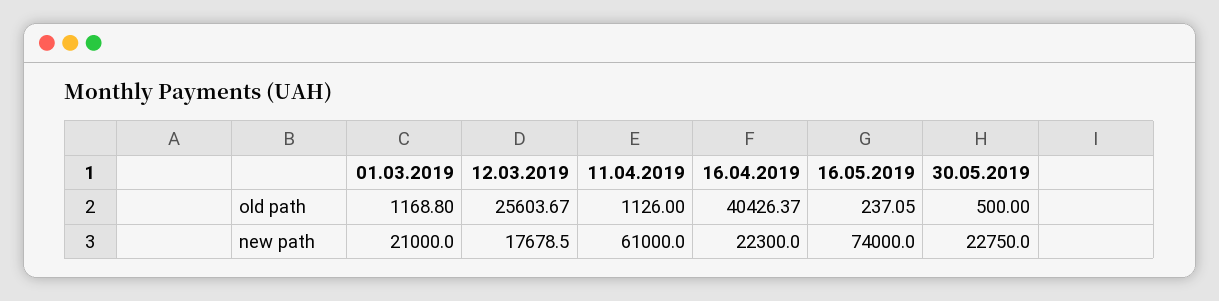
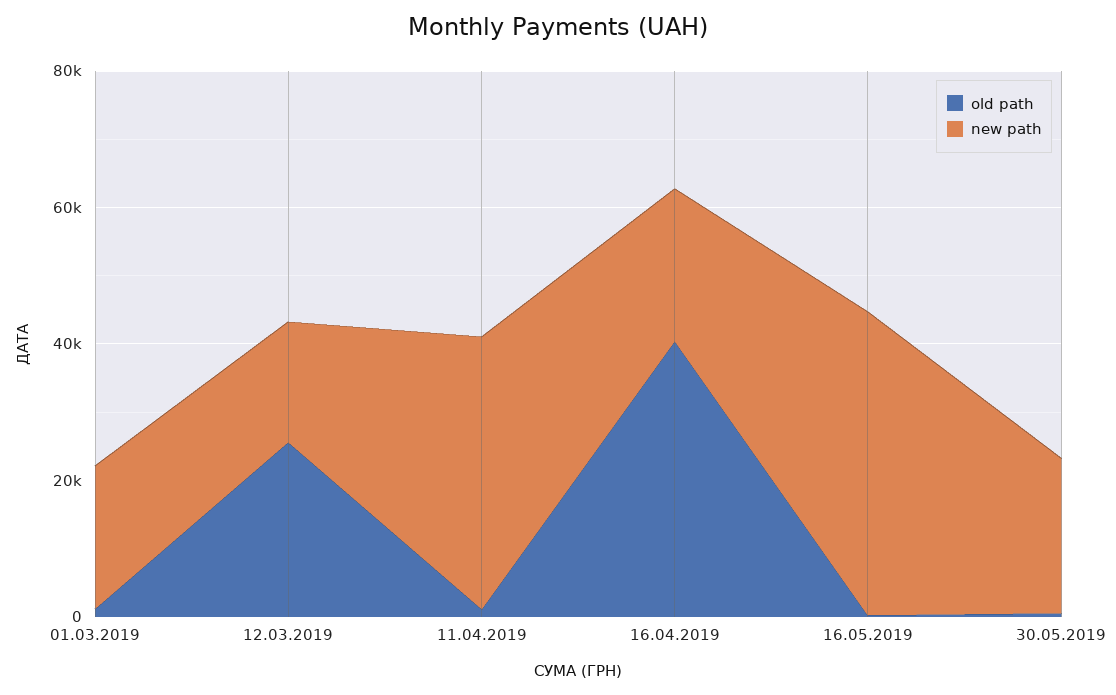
new path, 11.04.2019: 61000 -> 40000
new path, 16.05.2019: 74000 -> 45000

